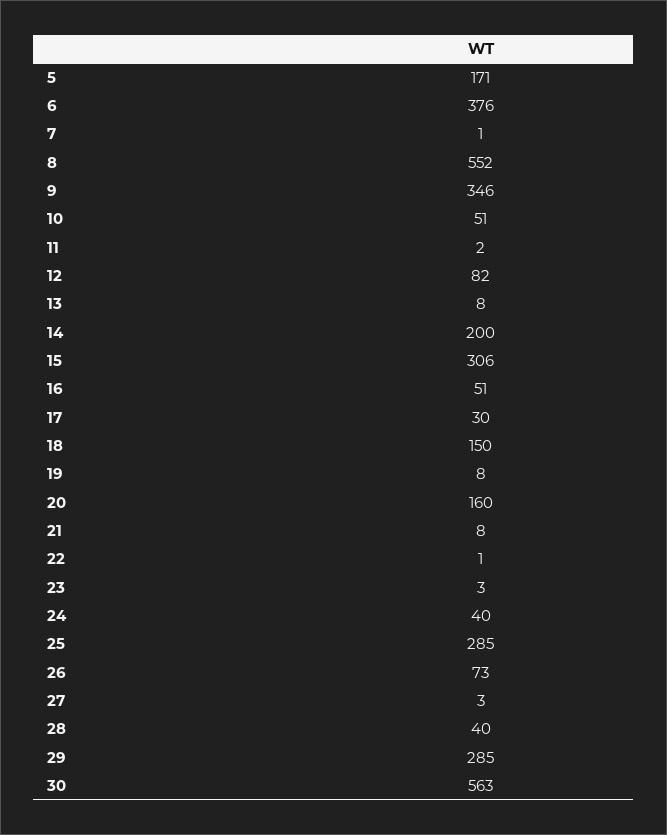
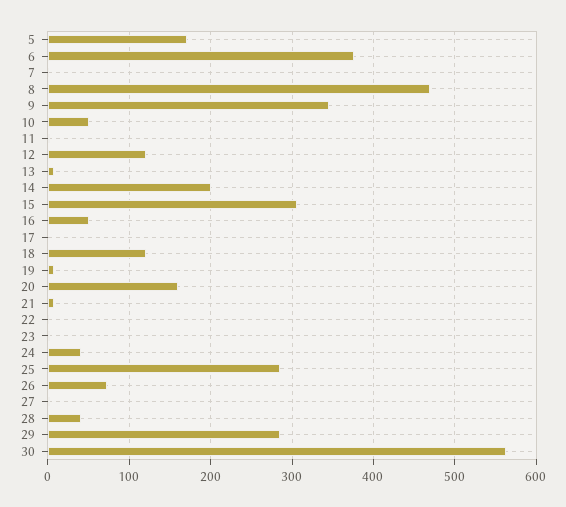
8: 552 -> 470
12: 82 -> 120
17: 30 -> 0
18: 150 -> 120

